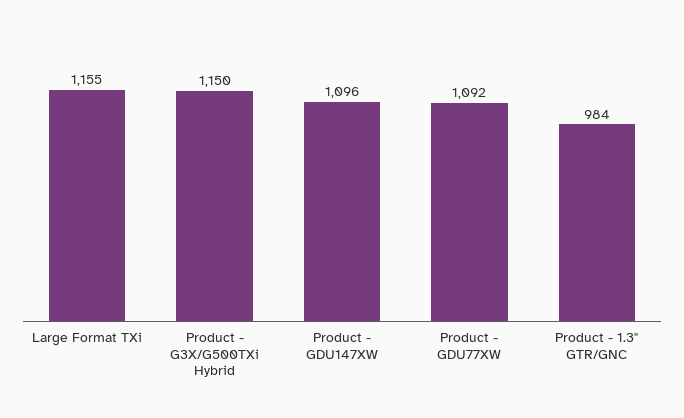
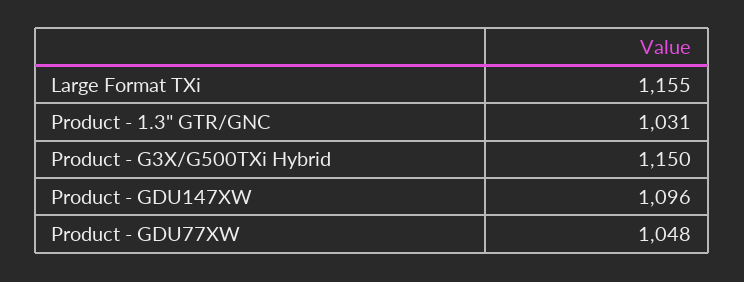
Product - GDU77XW: 1092 -> 1048
Product - 1.3" GTR/GNC: 984 -> 1031

